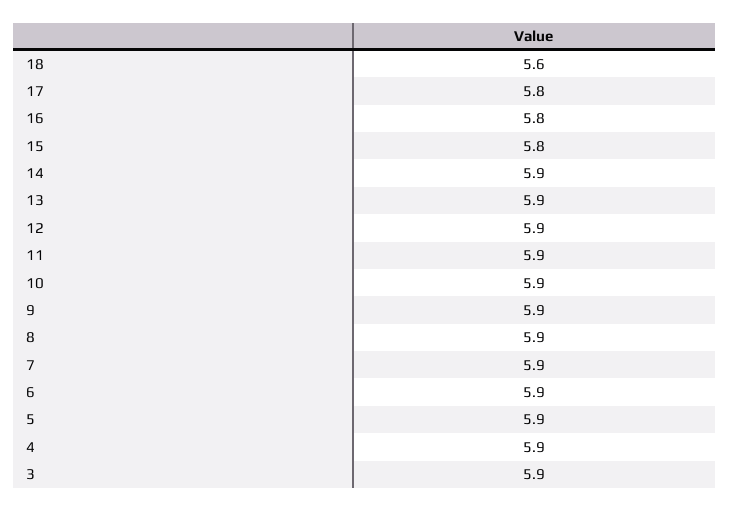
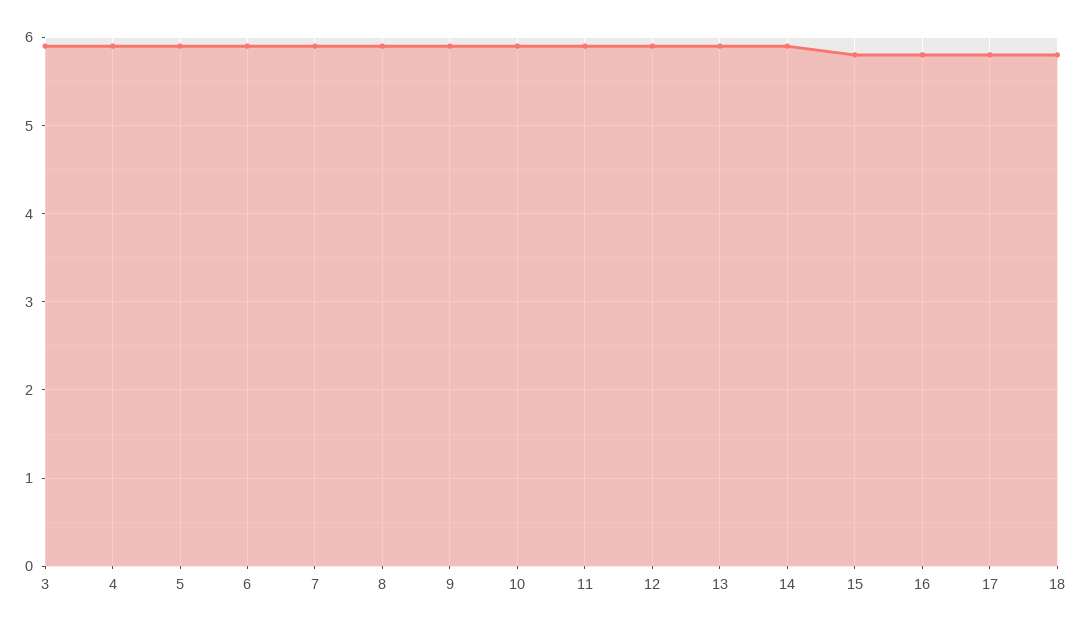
18: 5.6 -> 5.8

